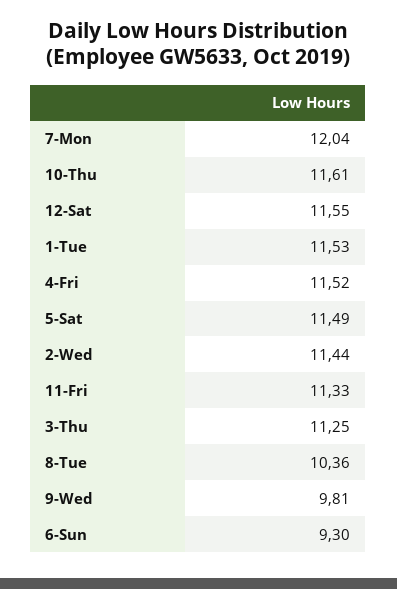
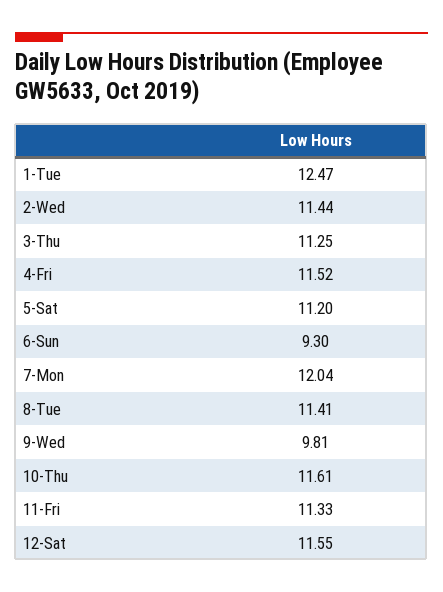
1-Tue: 11.53 -> 12.47
5-Sat: 11.49 -> 11.2
8-Tue: 10.36 -> 11.41

